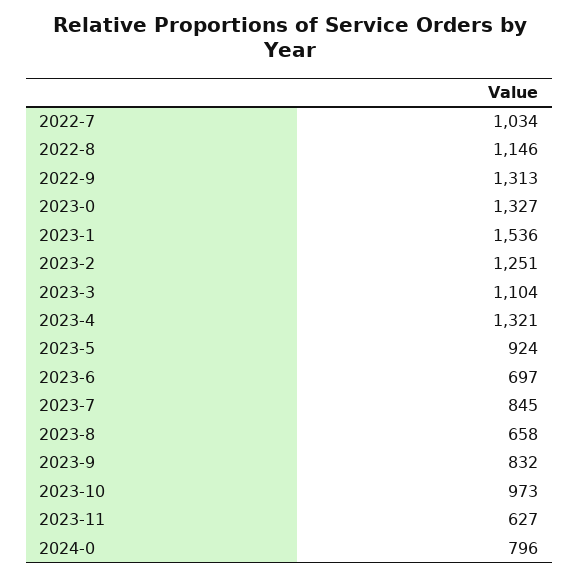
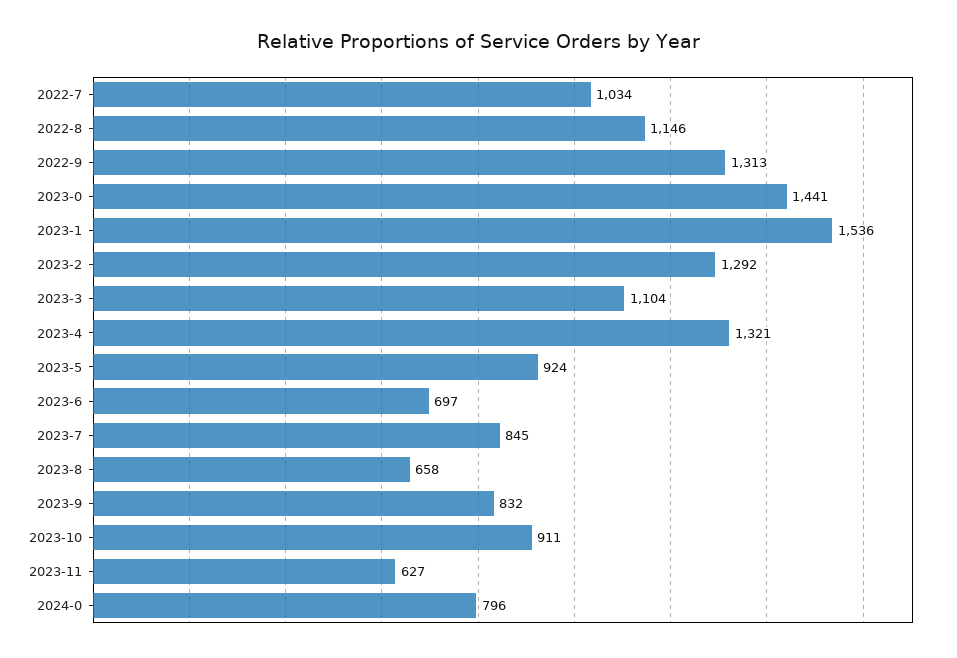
2023-0: 1327 -> 1441
2023-2: 1251 -> 1292
2023-10: 973 -> 911

